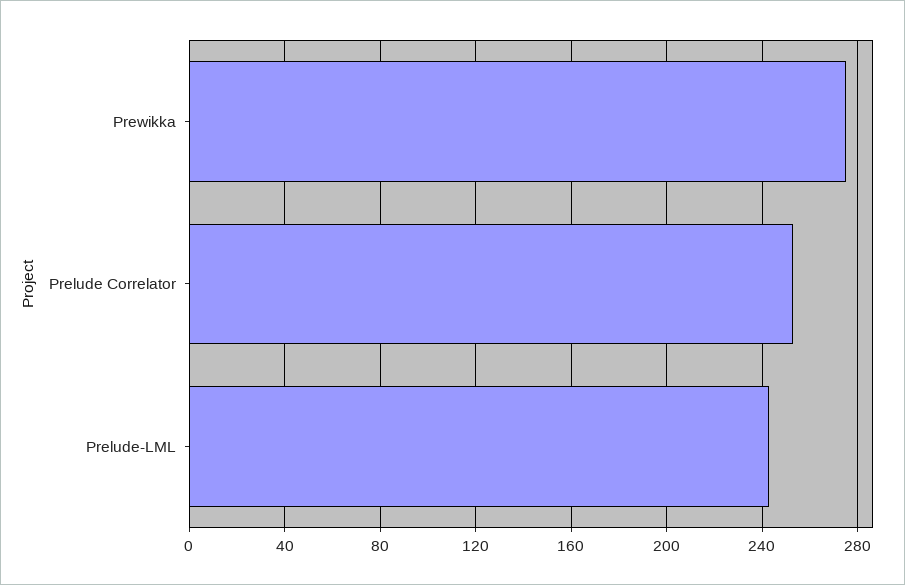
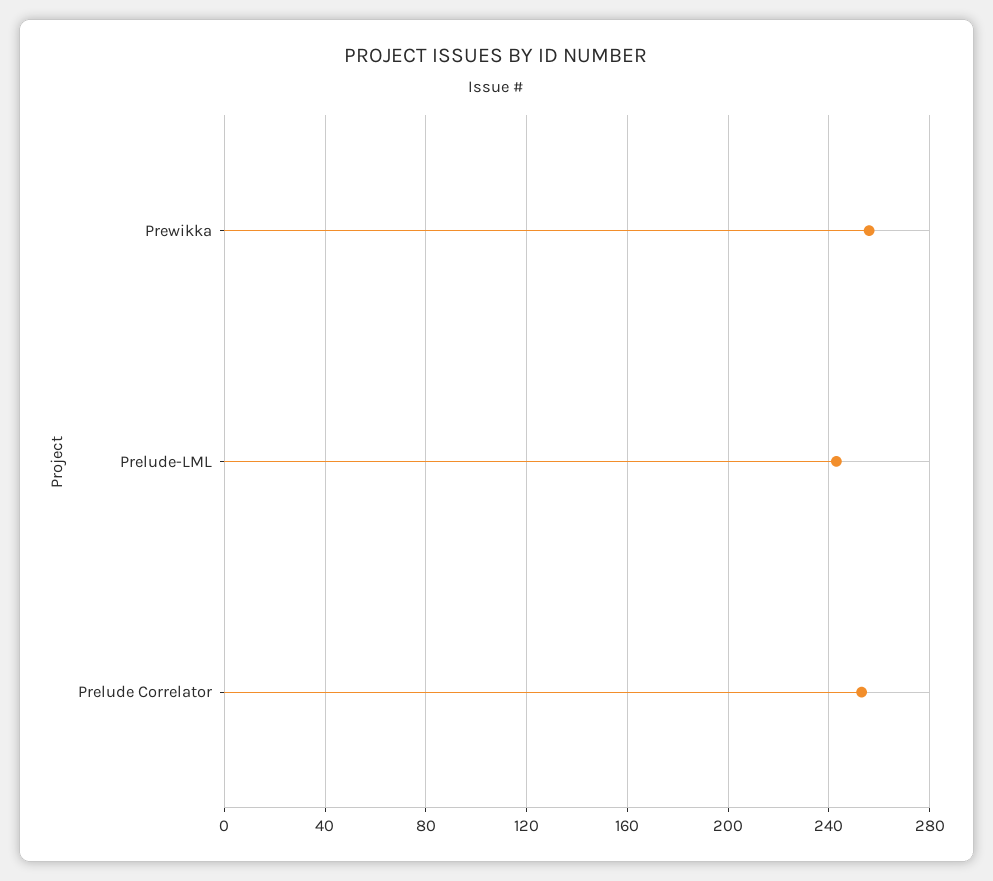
Prewikka: 275 -> 255

